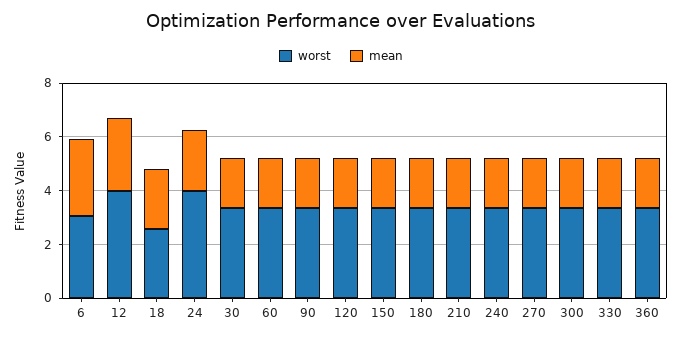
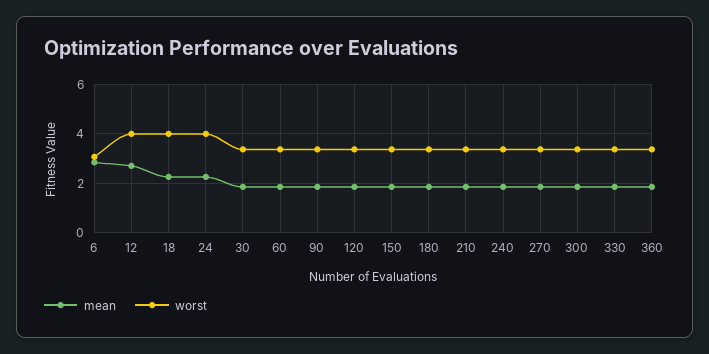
worst, 18: 2.5 -> 4

